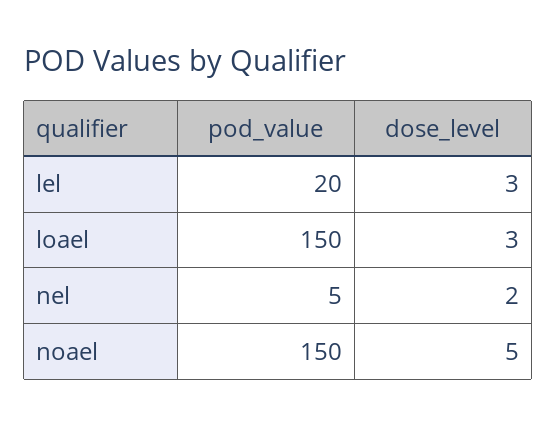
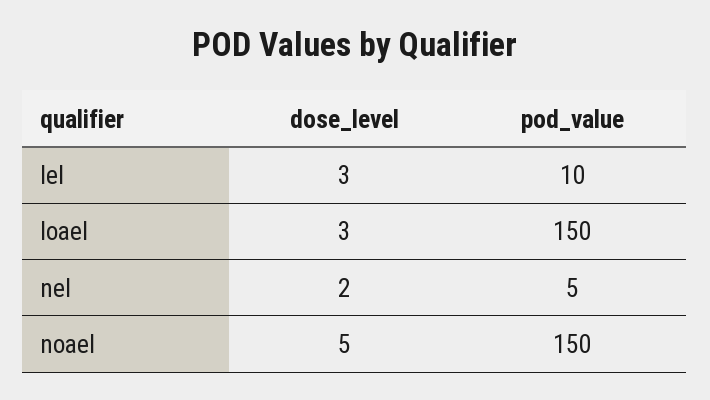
pod_value, lel: 20 -> 10

